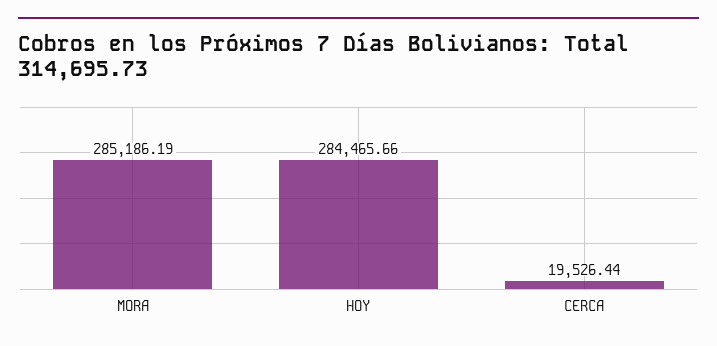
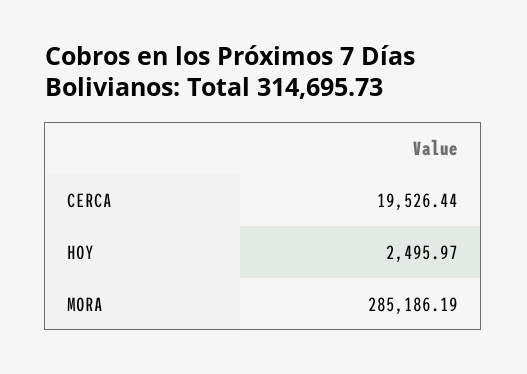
HOY: 284465.66 -> 2495.97

